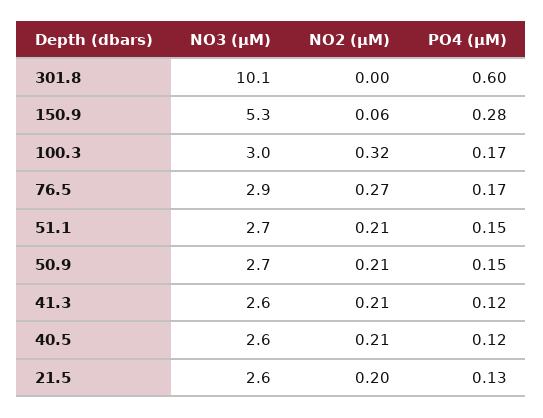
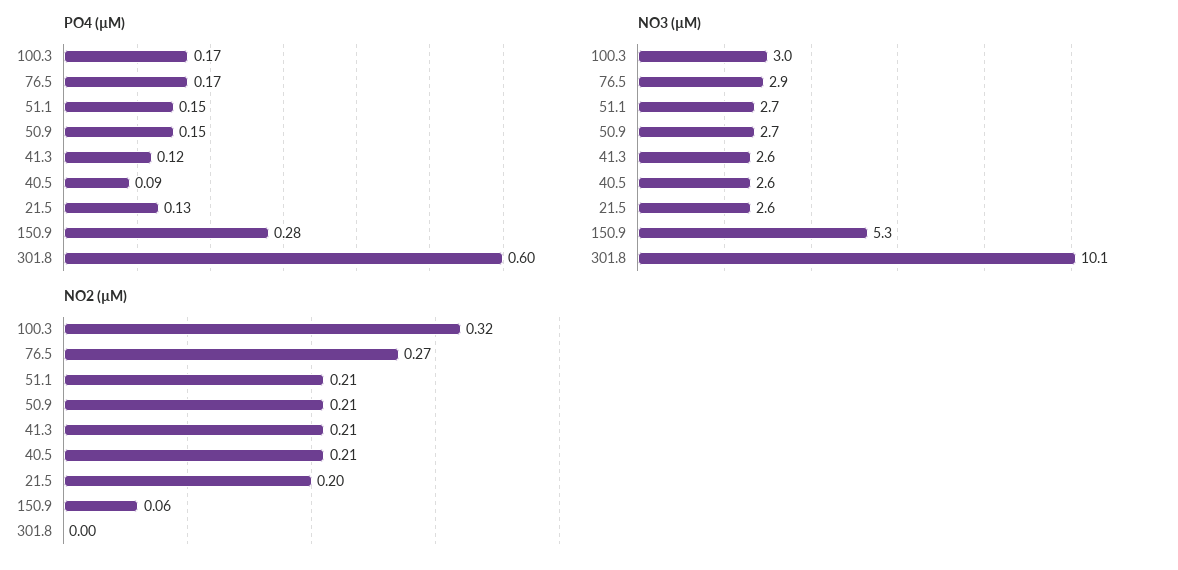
PO4 (µM), 40.5: 0.12 -> 0.09

